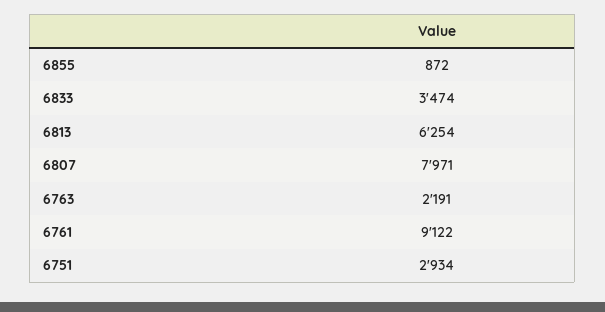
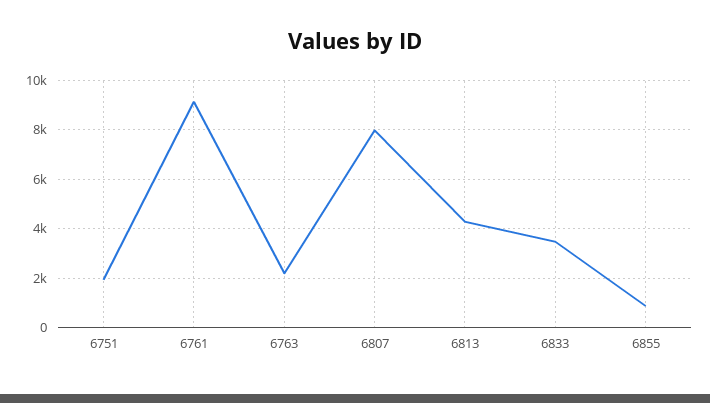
6813: 6254 -> 4250
6751: 2934 -> 2000

